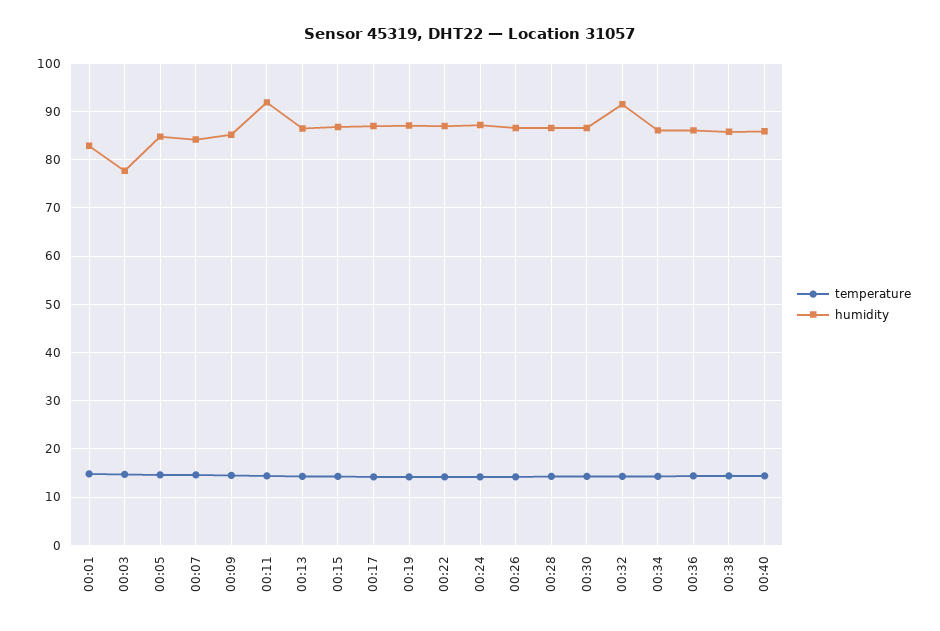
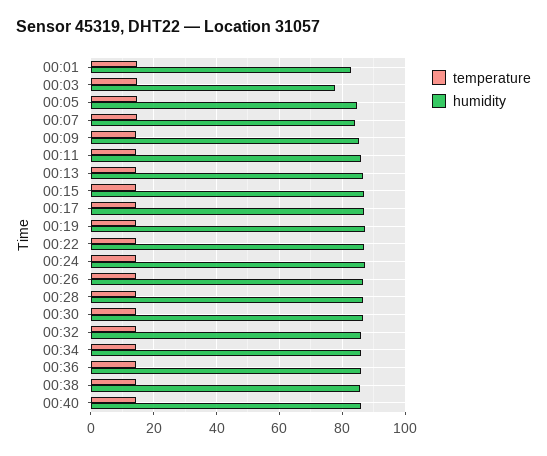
humidity, 00:11: 92 -> 86
humidity, 00:32: 92 -> 86

